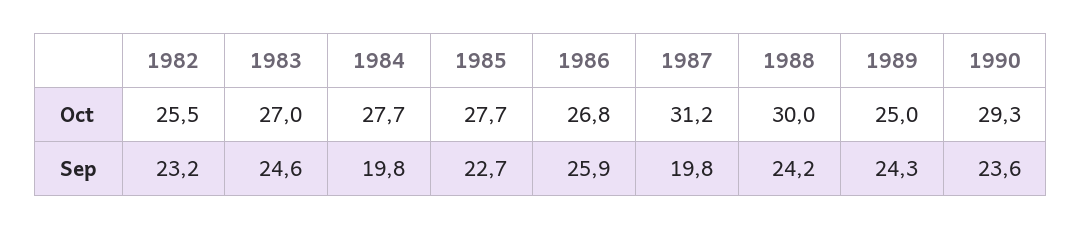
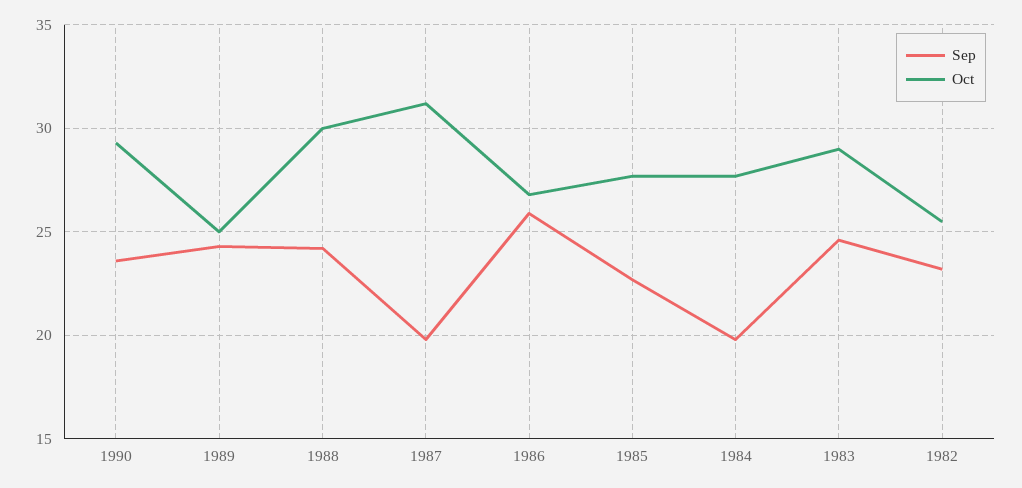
Oct, 1983: 27 -> 29

